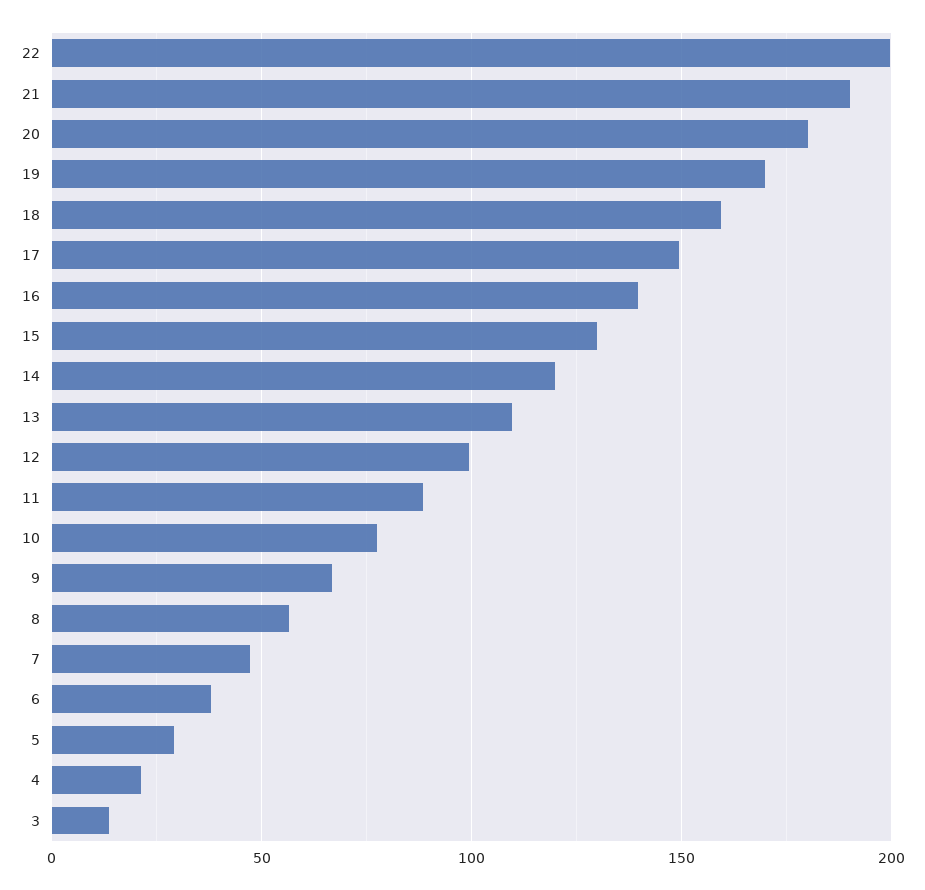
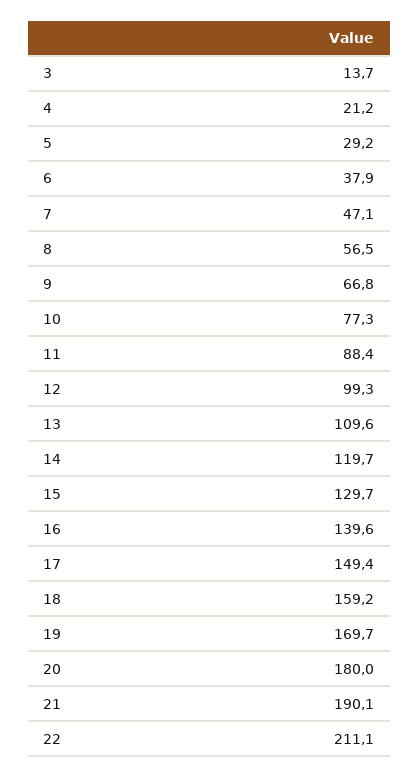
22: 200 -> 211.1

